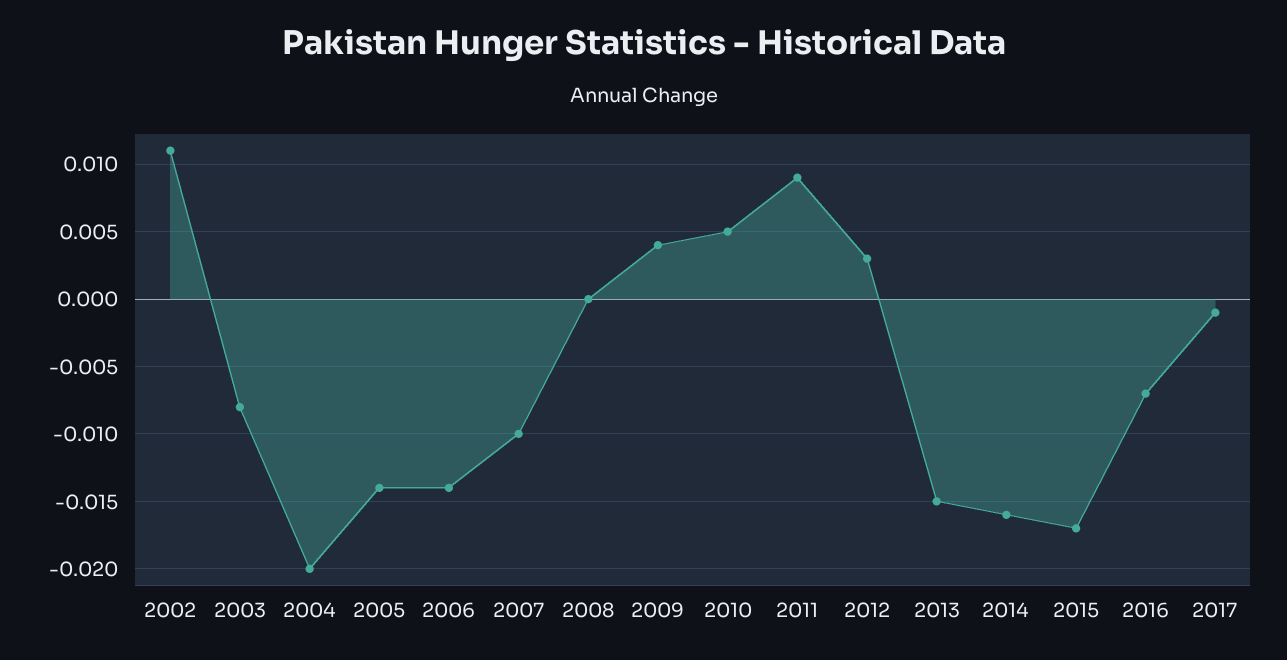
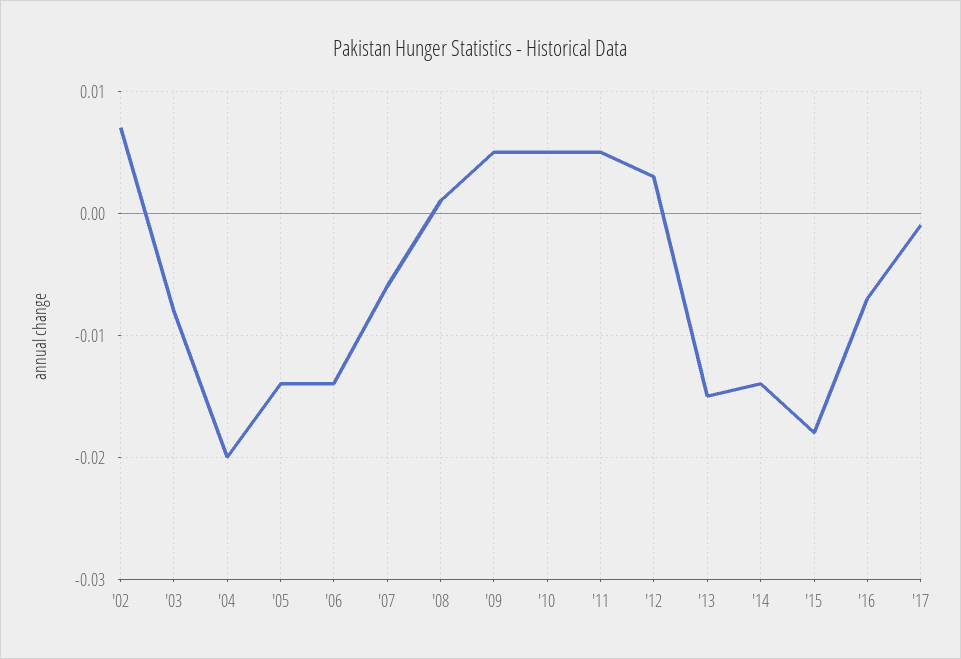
2002: 0.011 -> 0.007
2007: -0.01 -> -0.006
2008: 0 -> 0.001
2009: 0.004 -> 0.005
2011: 0.009 -> 0.005
2014: -0.016 -> -0.014
2015: -0.017 -> -0.018

